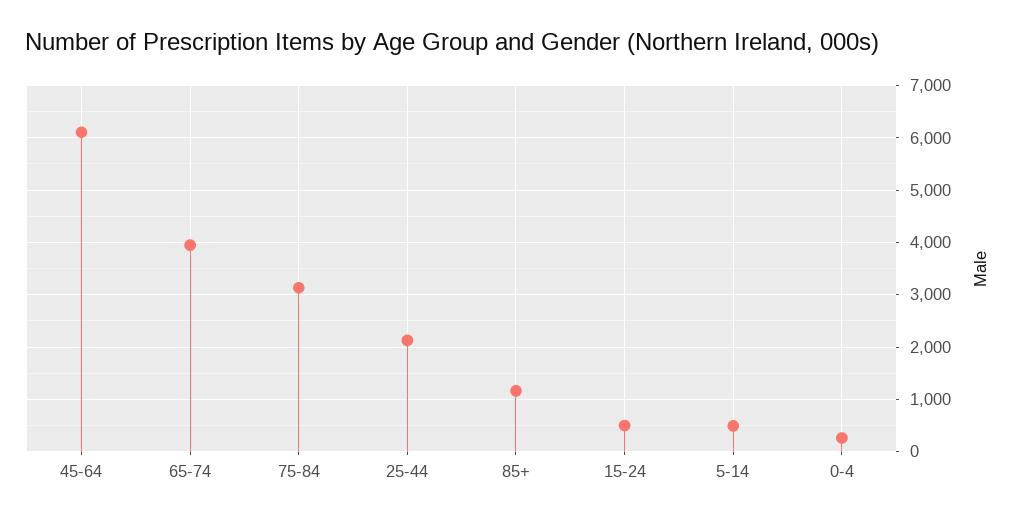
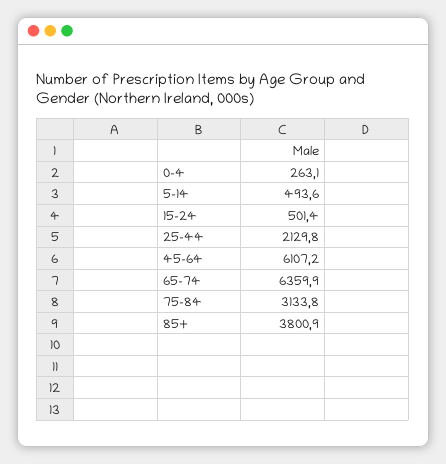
65-74: 4000 -> 6359.9
85+: 1200 -> 3800.9

